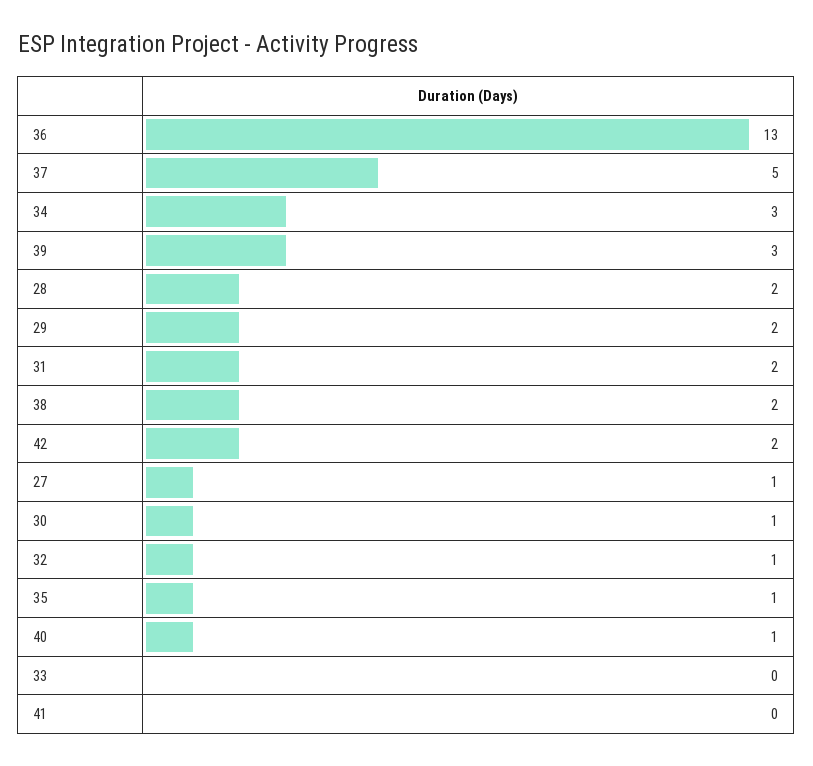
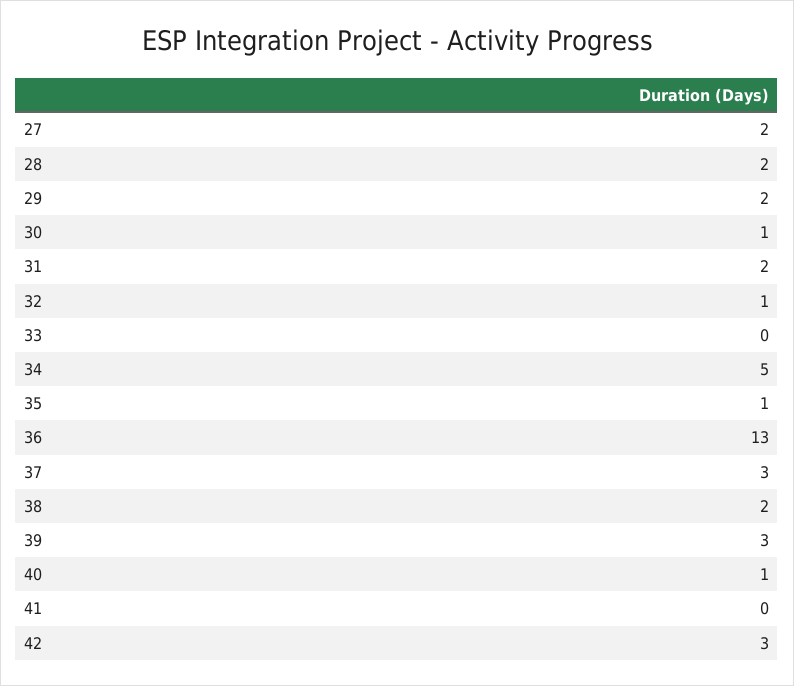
37: 5 -> 3
34: 3 -> 5
42: 2 -> 3
27: 1 -> 2

